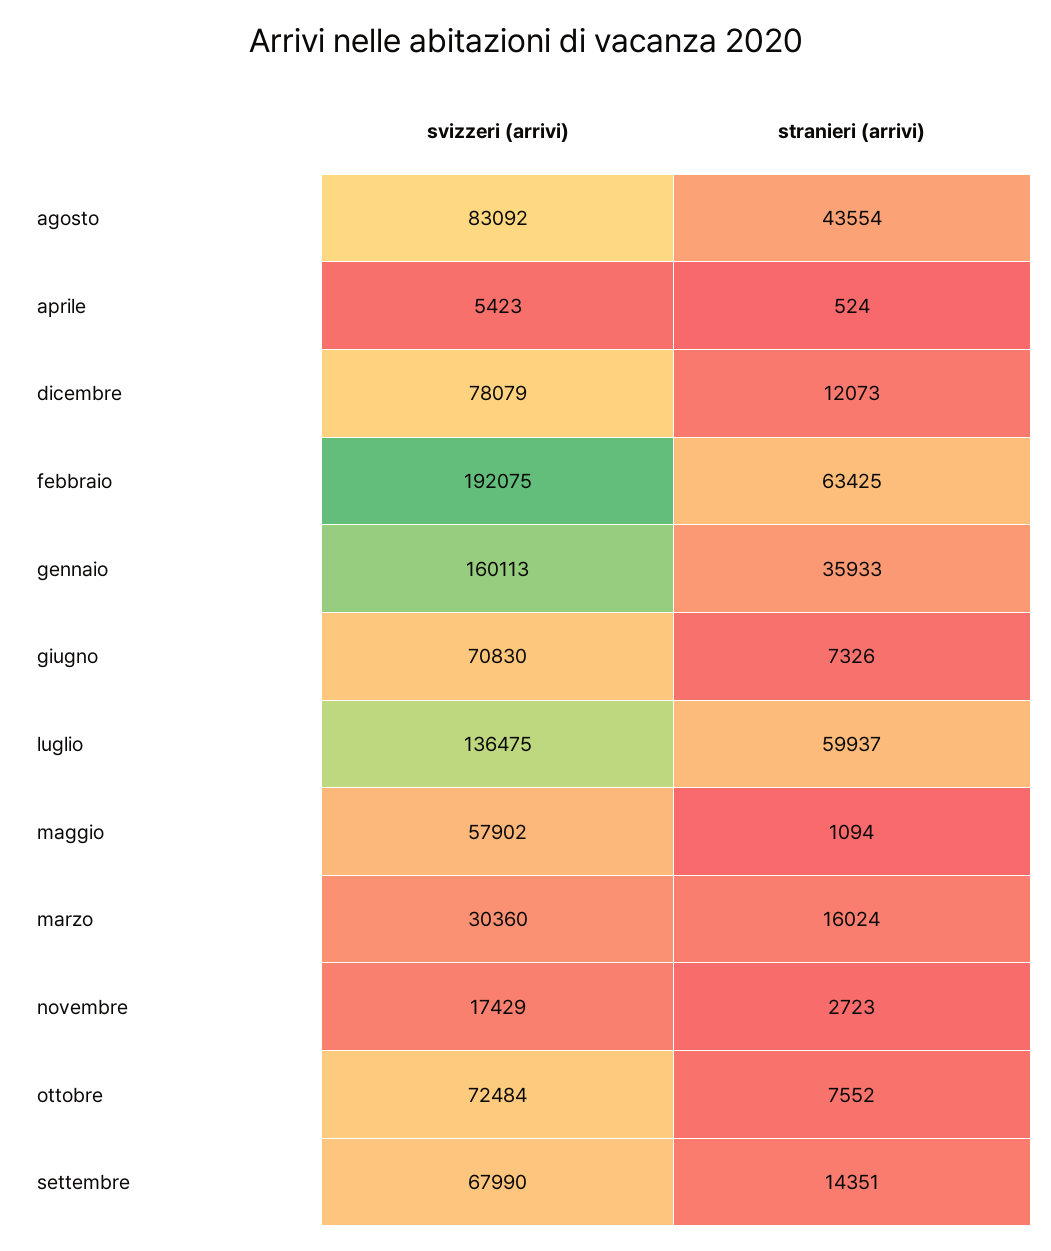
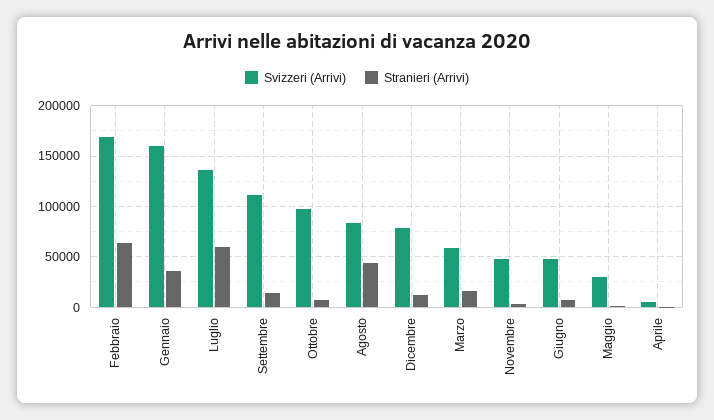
svizzeri (arrivi), febbraio: 192075 -> 170000
svizzeri (arrivi), giugno: 70830 -> 50000
svizzeri (arrivi), maggio: 57902 -> 30000
svizzeri (arrivi), marzo: 30360 -> 60000
svizzeri (arrivi), novembre: 17429 -> 50000
svizzeri (arrivi), ottobre: 72484 -> 100000
svizzeri (arrivi), settembre: 67990 -> 110000

